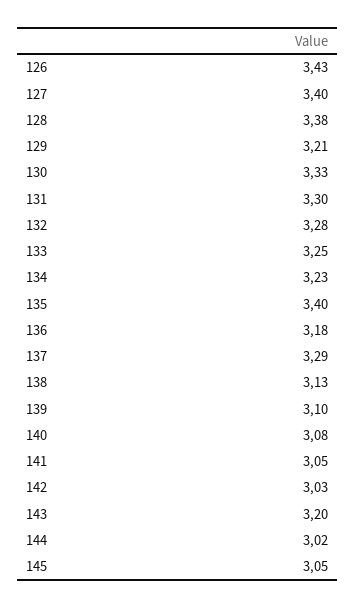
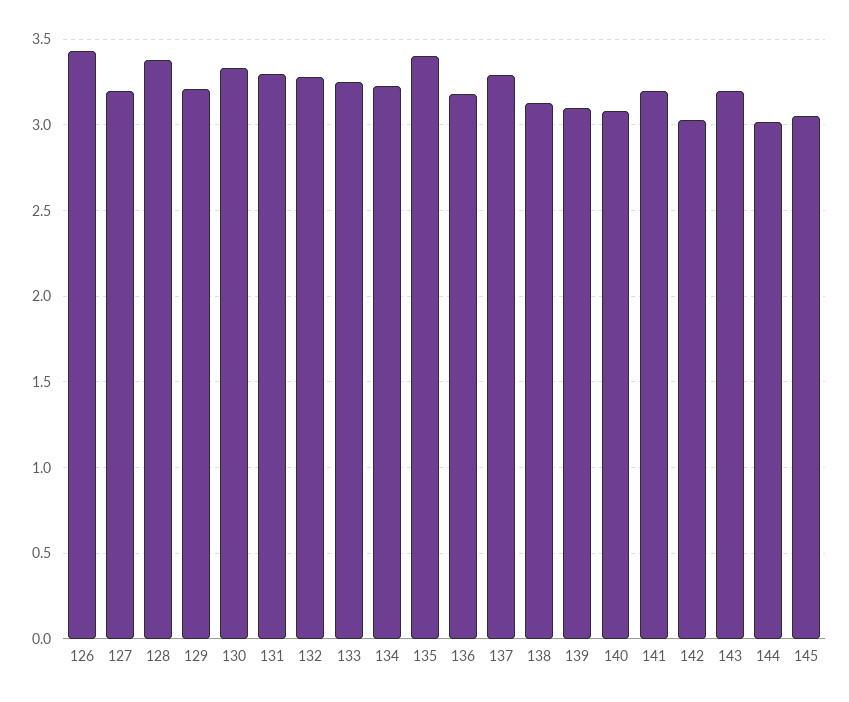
127: 3.4 -> 3.2
141: 3.05 -> 3.2

